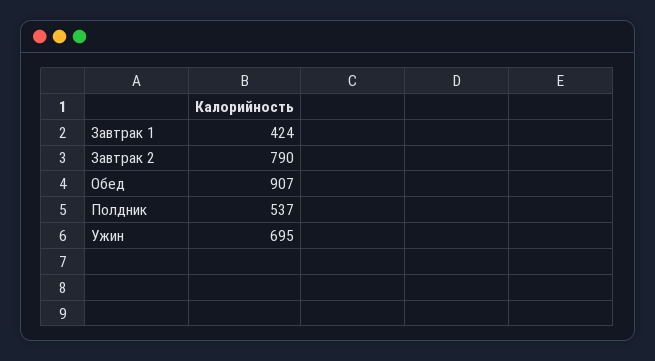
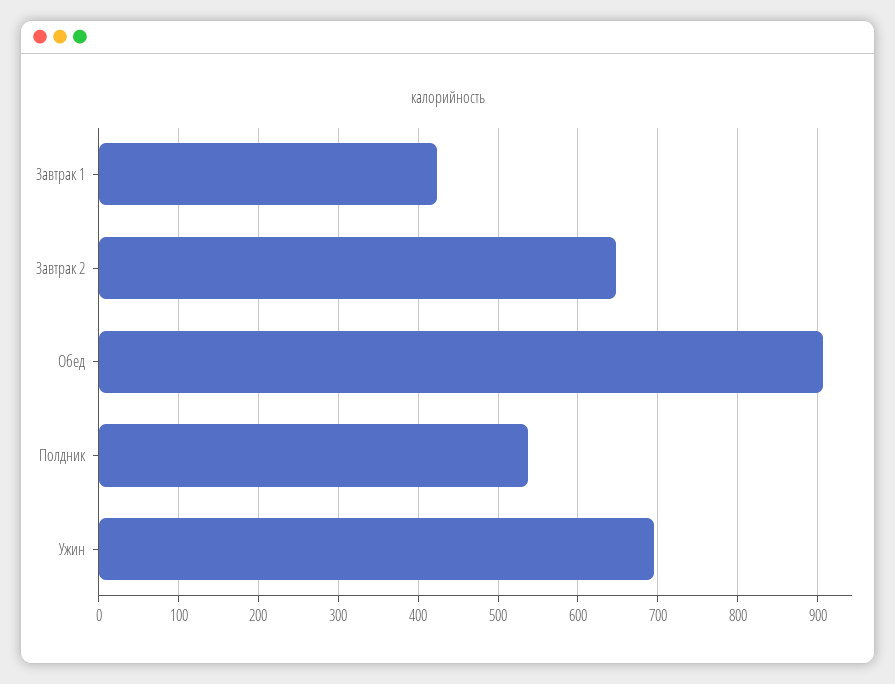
Завтрак 2: 790 -> 650

